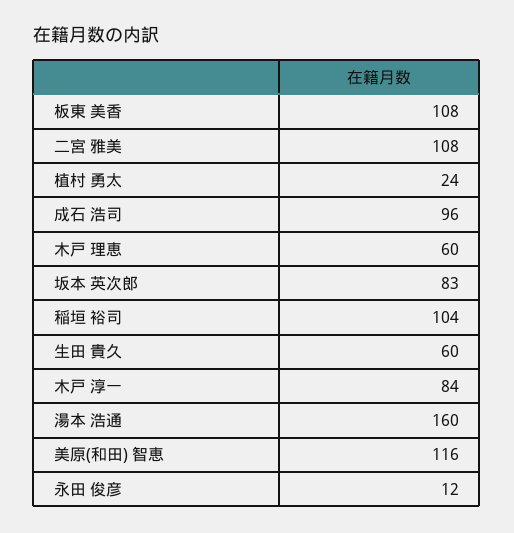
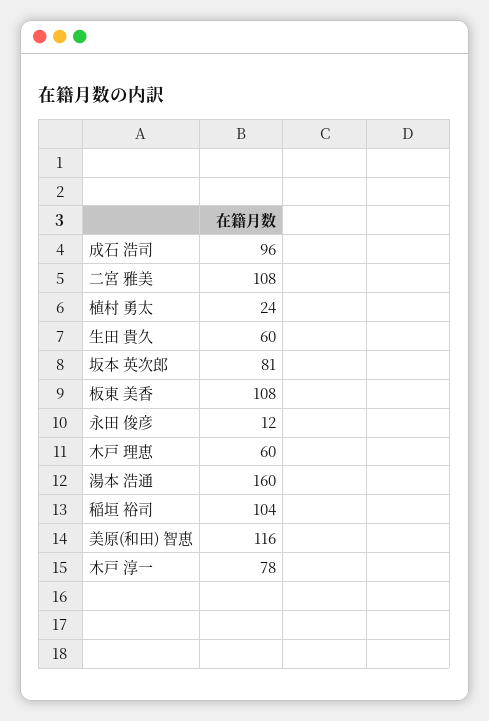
坂本 英次郎: 83 -> 81
木戸 淳一: 84 -> 78

